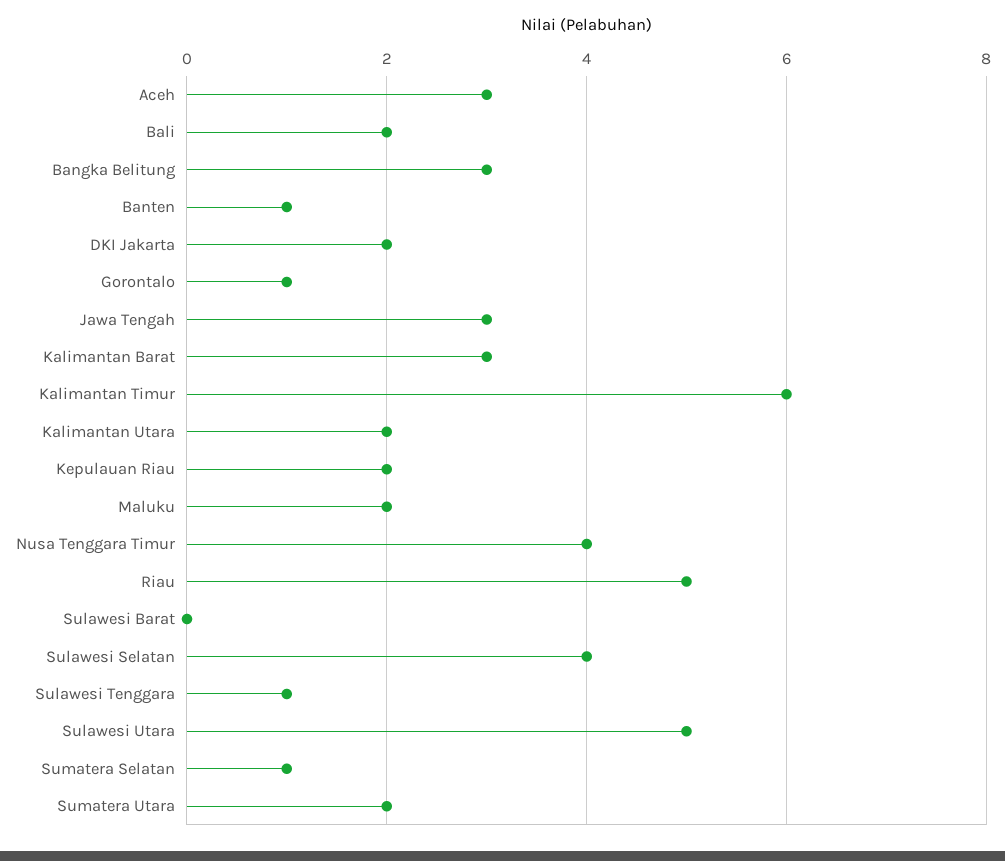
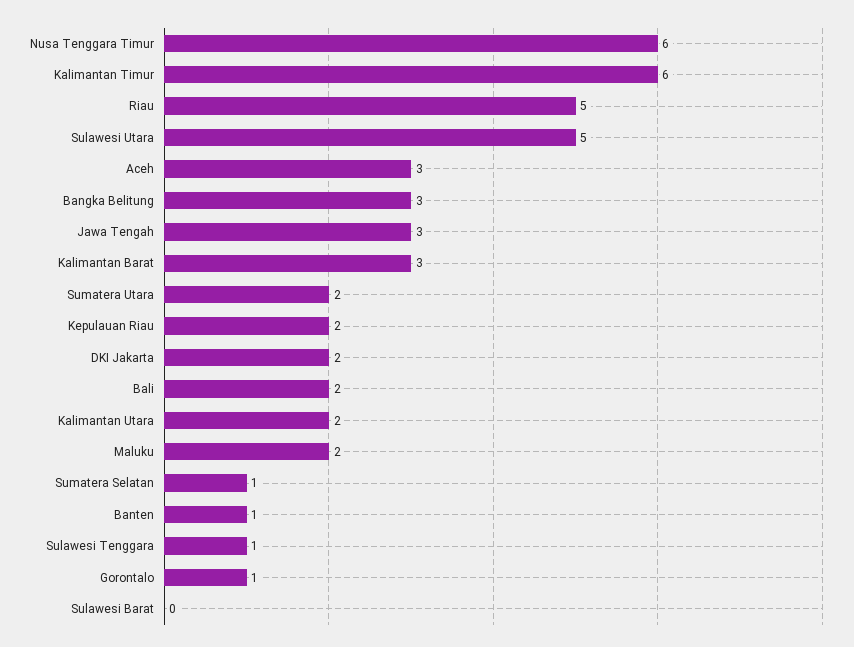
Nusa Tenggara Timur: 4 -> 6
Sulawesi Selatan: 4 -> none

